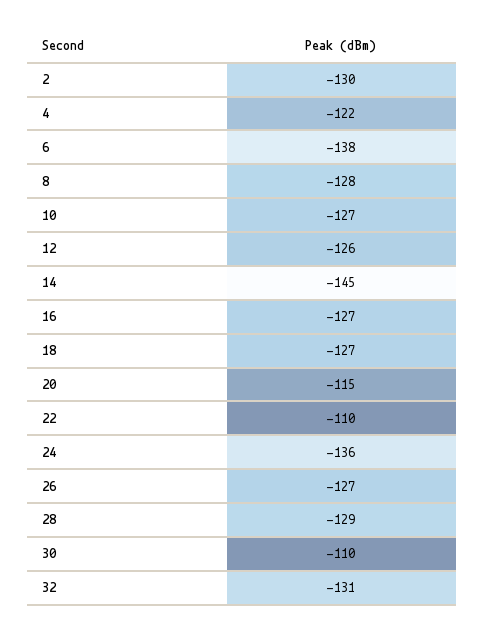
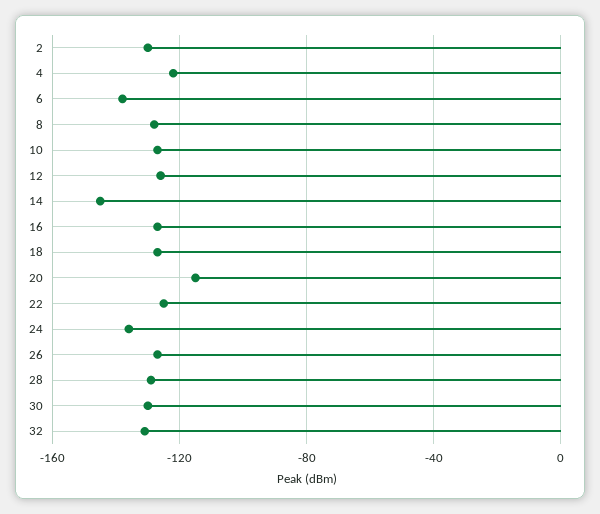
22: -110 -> -125
30: -110 -> -130

